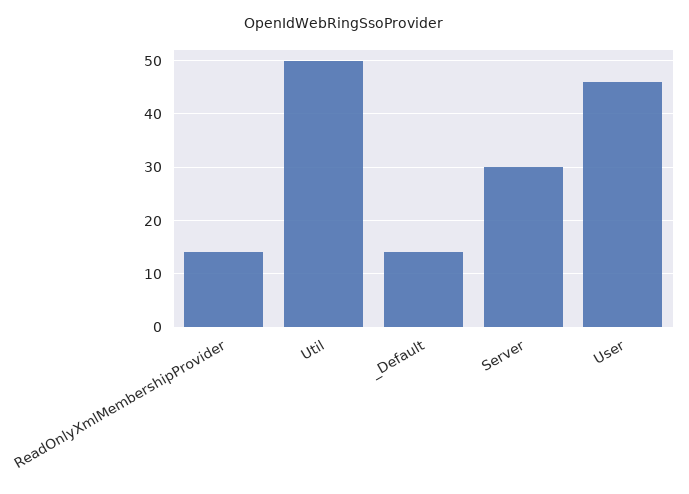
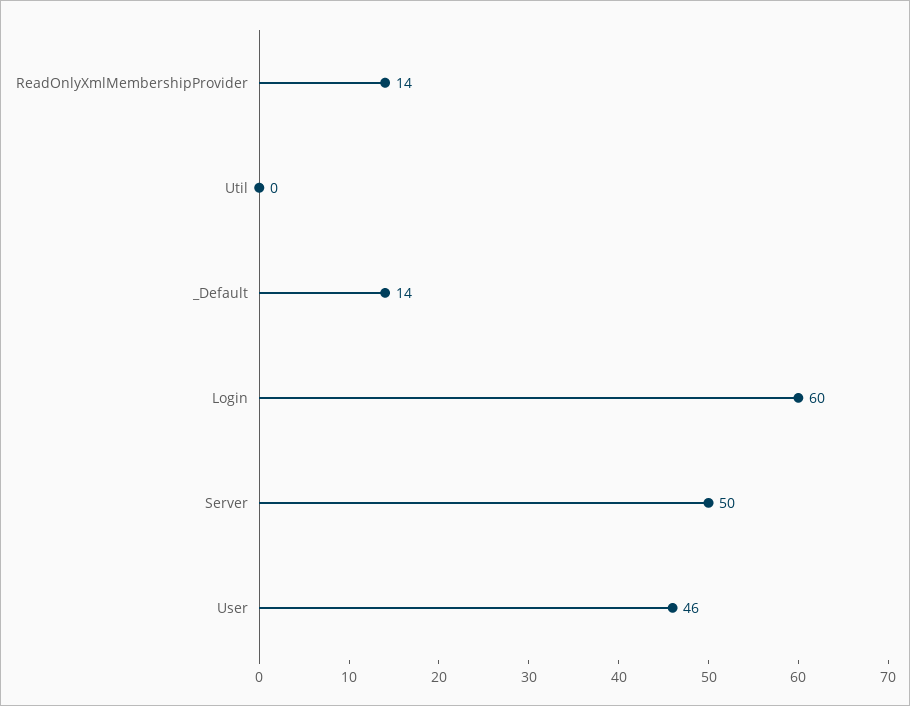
Util: 50 -> 0
Server: 30 -> 50
Login: none -> 60

